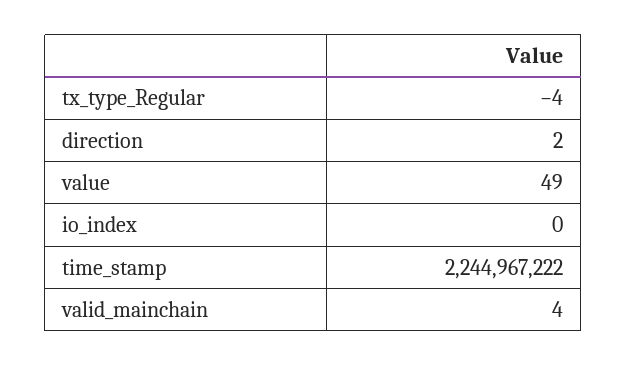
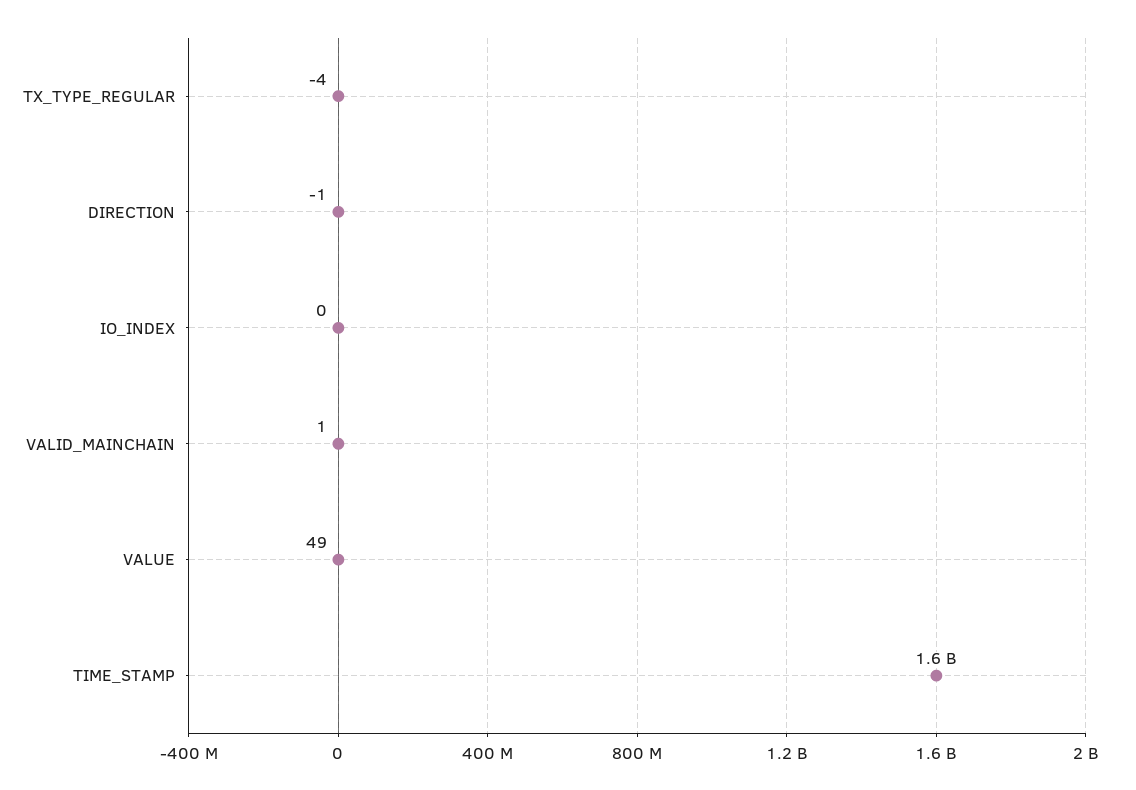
direction: 2 -> -1
time_stamp: 2244967222 -> 1600000000
valid_mainchain: 4 -> 1

